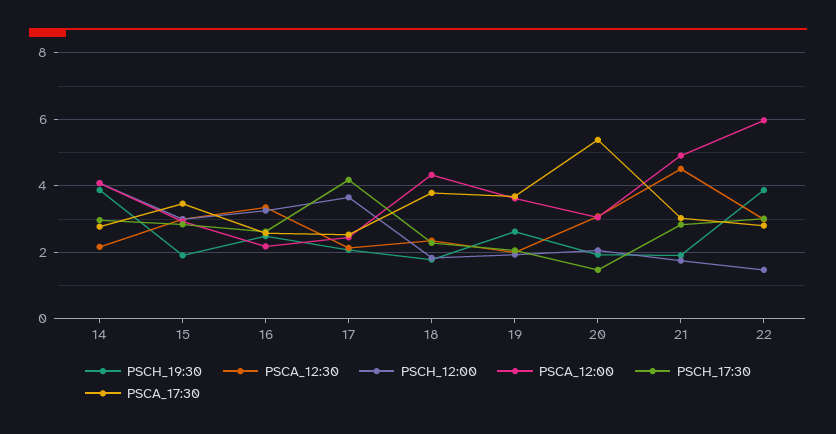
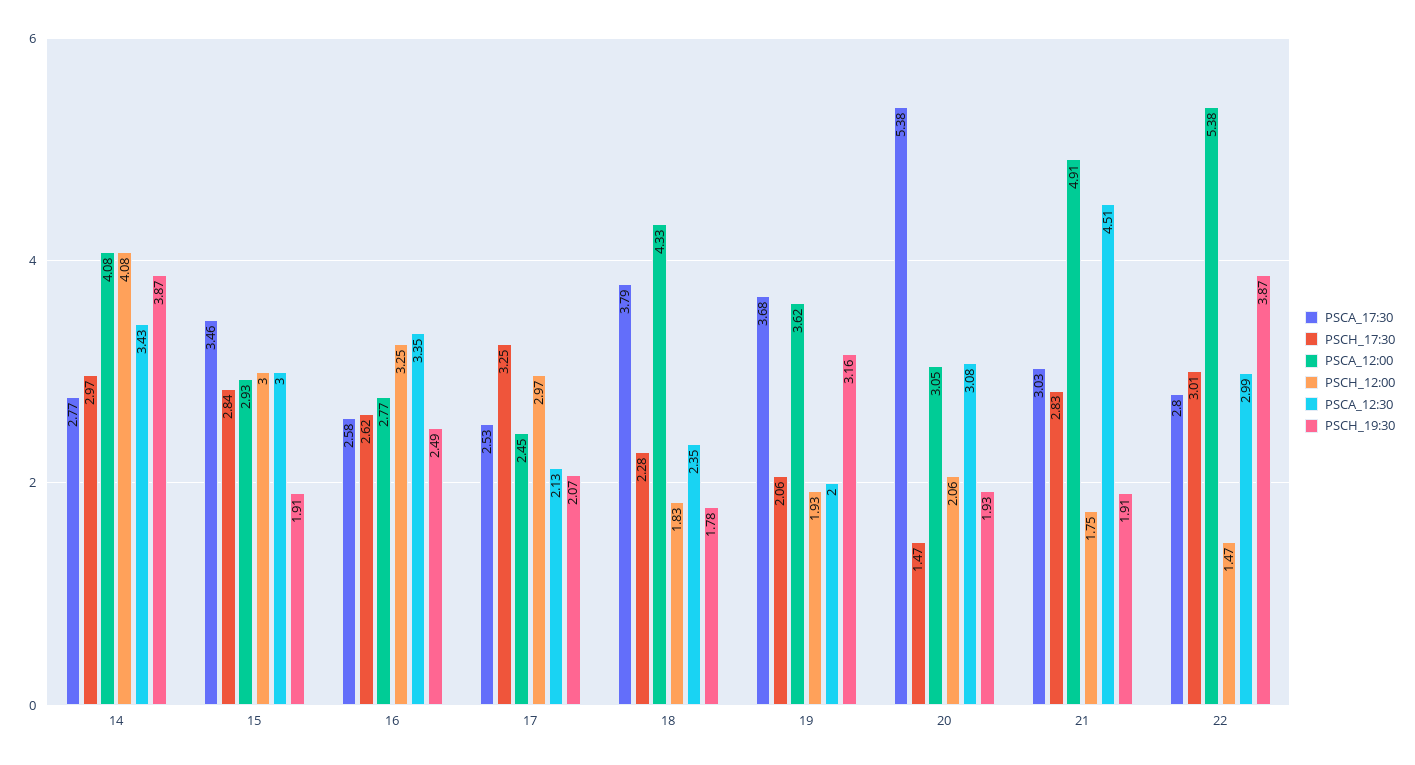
PSCA_12:30, 14: 2.2 -> 3.43
PSCA_12:00, 16: 2.2 -> 2.77
PSCH_12:00, 17: 3.6 -> 2.97
PSCH_17:30, 17: 4.2 -> 3.25
PSCH_19:30, 19: 2.6 -> 3.16
PSCA_12:00, 22: 6 -> 5.38

